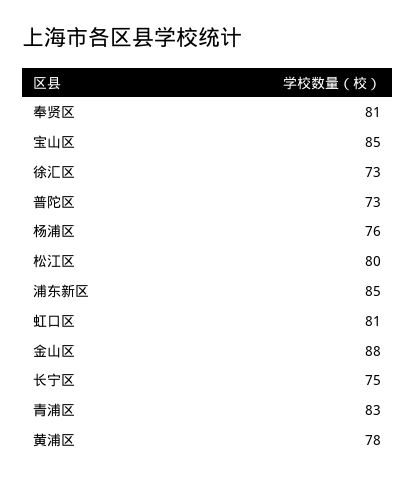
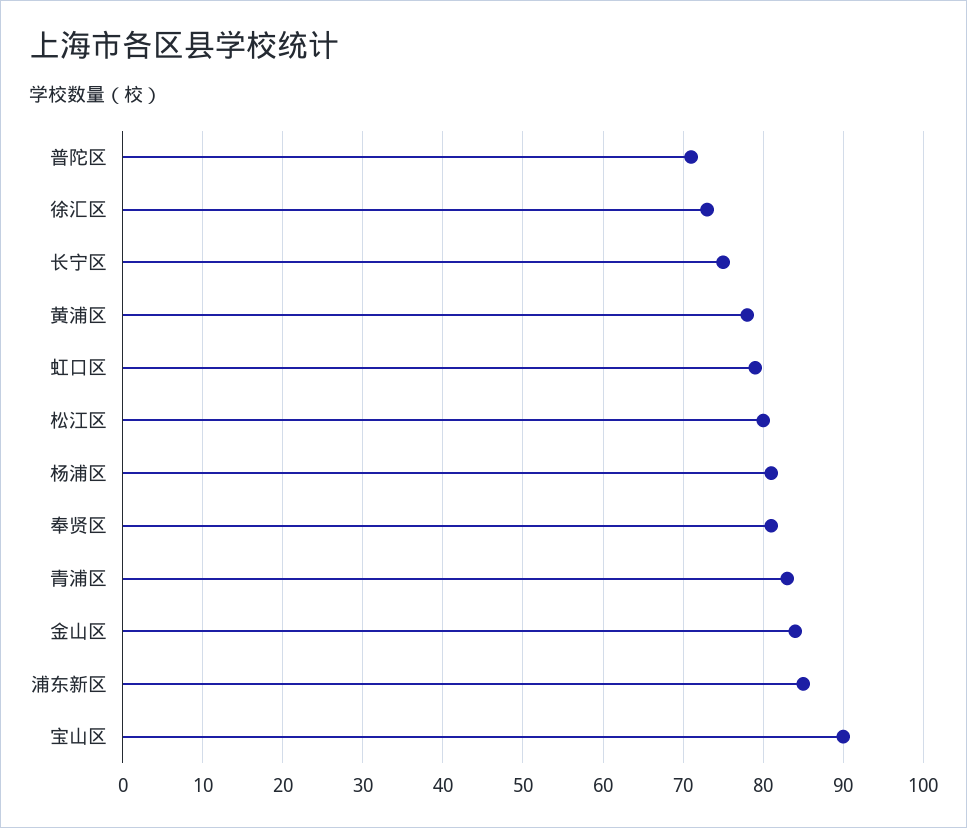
宝山区: 85 -> 90
普陀区: 73 -> 71
杨浦区: 76 -> 81
虹口区: 81 -> 79
金山区: 88 -> 84

